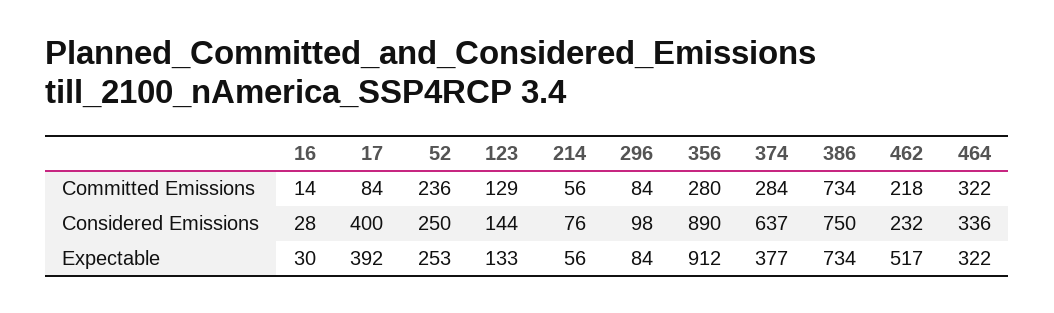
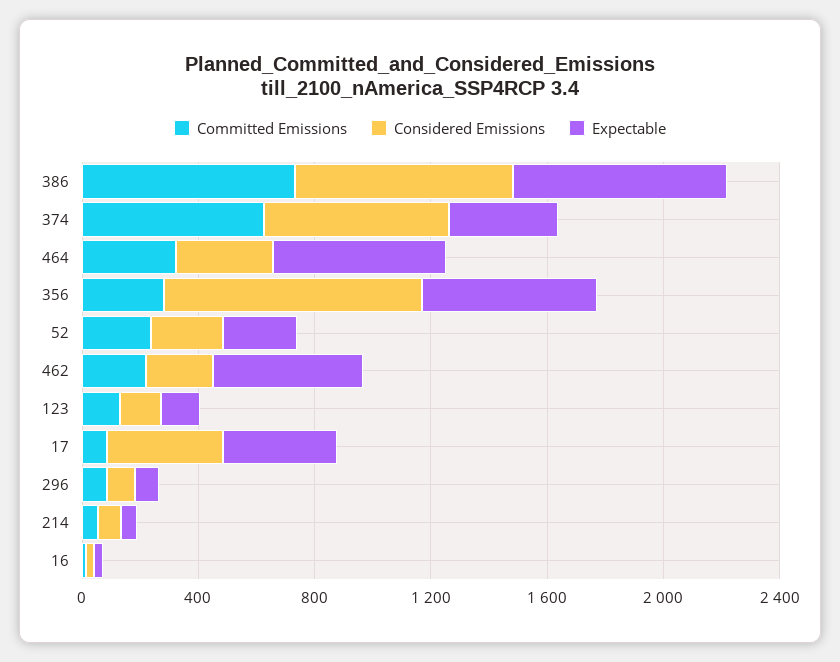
Committed Emissions, 374: 284 -> 600
Expectable, 356: 912 -> 600
Expectable, 464: 322 -> 600

